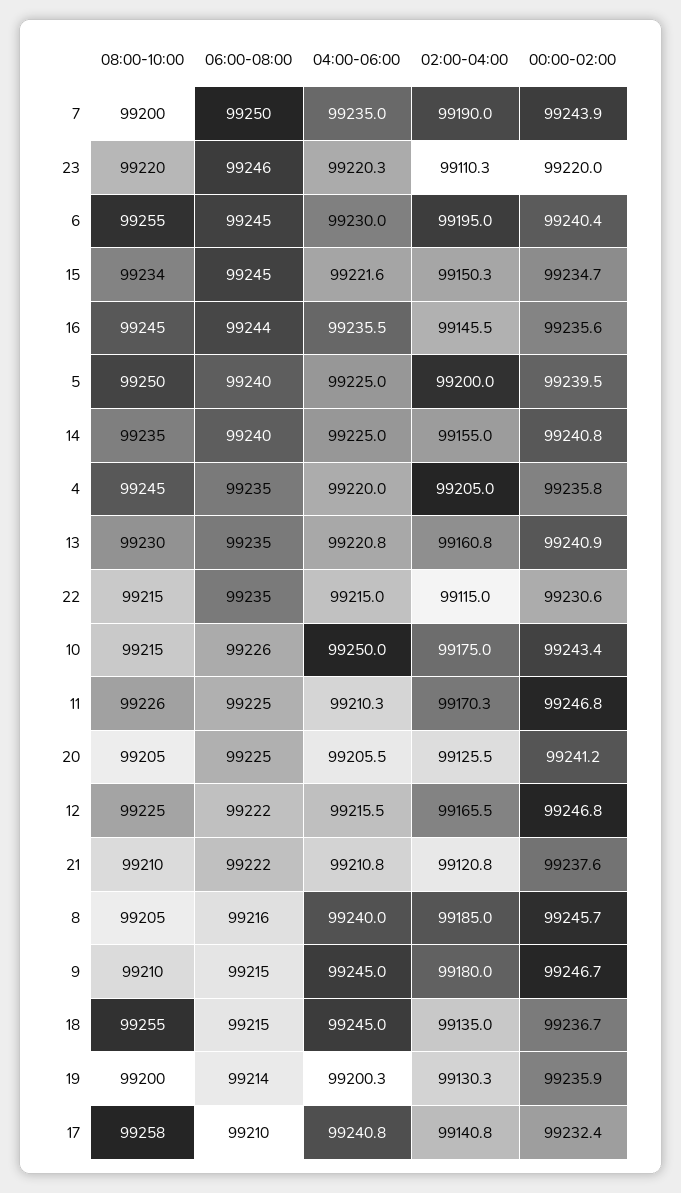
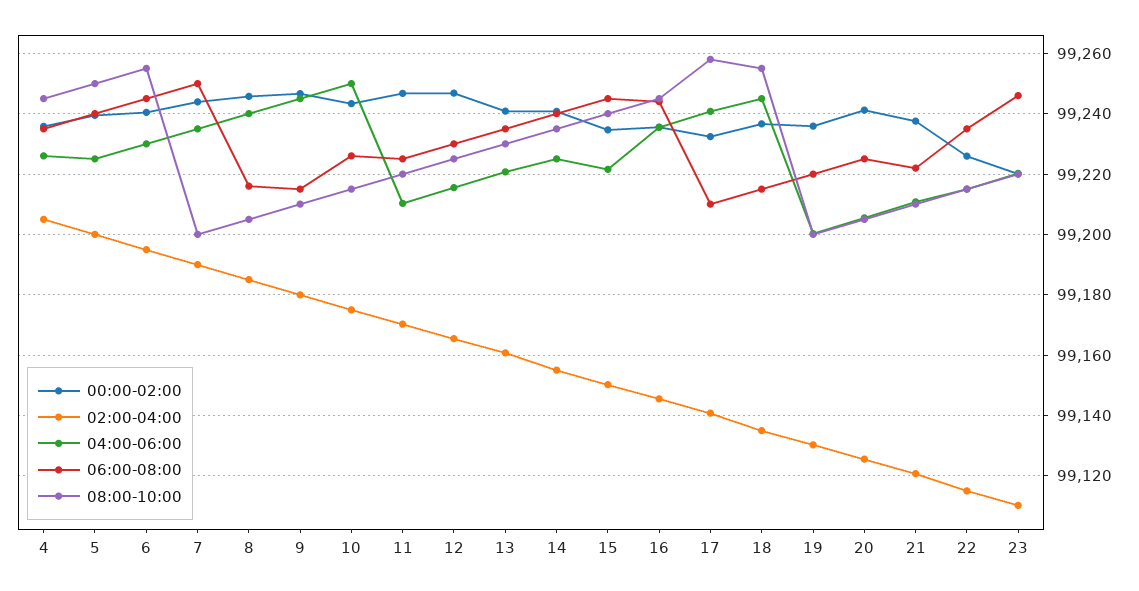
08:00-10:00, 15: 99234 -> 99240
04:00-06:00, 4: 99220 -> 99226
00:00-02:00, 22: 99230.6 -> 99226
08:00-10:00, 11: 99226 -> 99220
06:00-08:00, 12: 99222 -> 99230
06:00-08:00, 19: 99214 -> 99220

